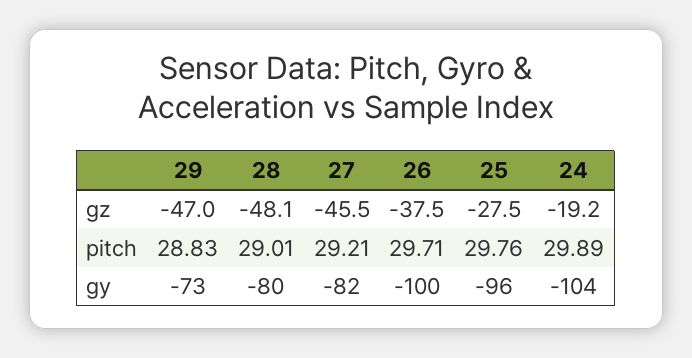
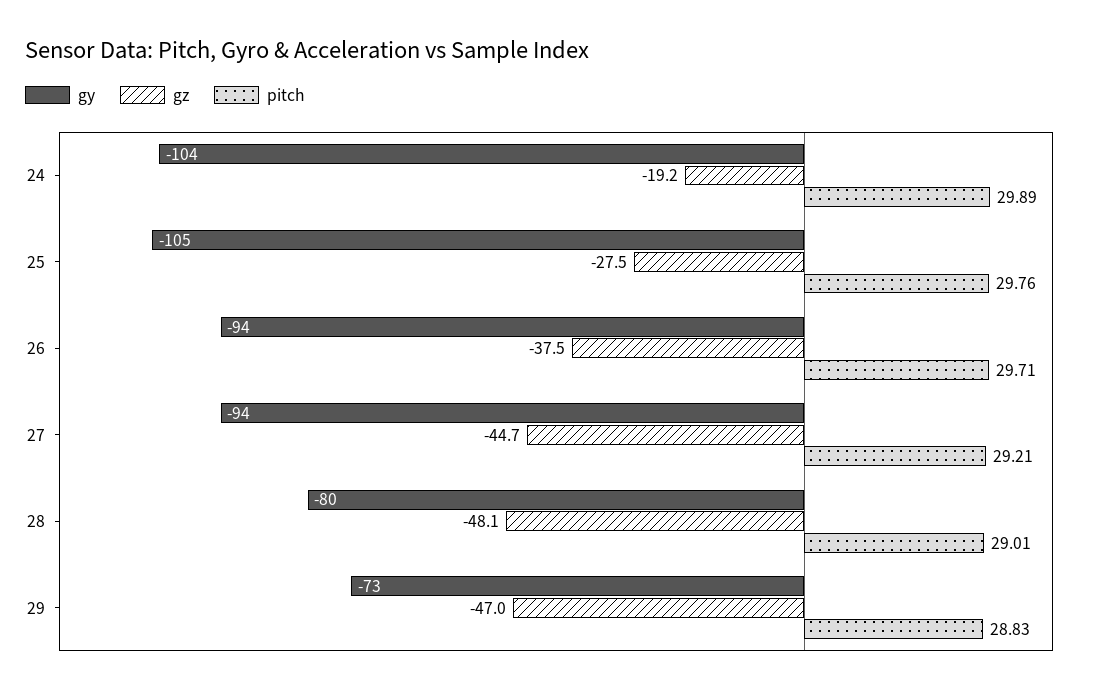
gz, 27: -45.5 -> -44.7
gy, 27: -82 -> -94
gy, 26: -100 -> -94
gy, 25: -96 -> -105

